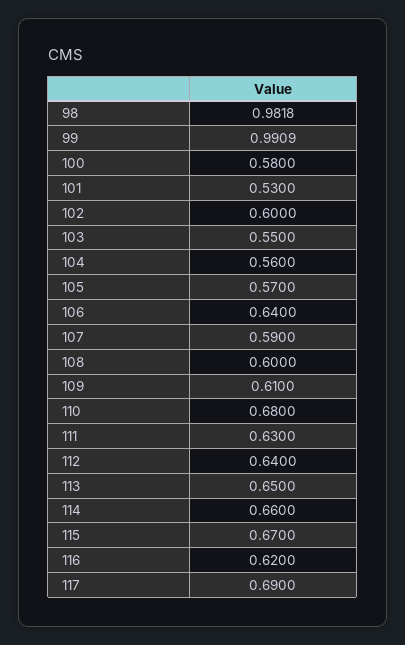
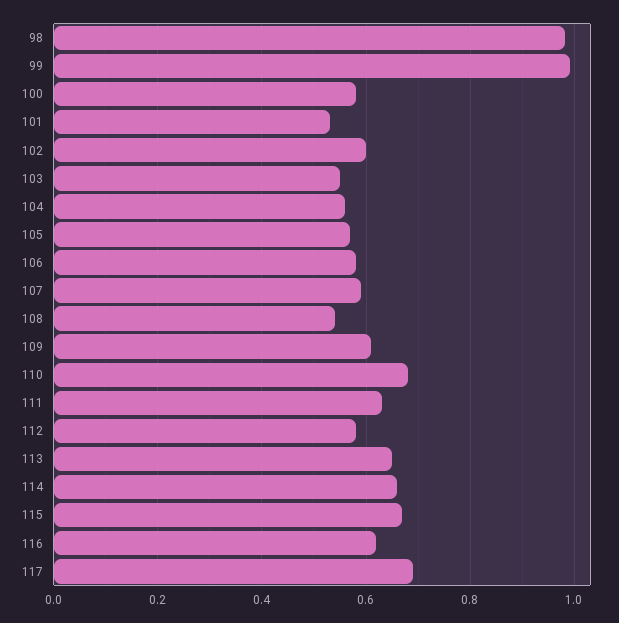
106: 0.64 -> 0.58
108: 0.6 -> 0.54
112: 0.64 -> 0.58

